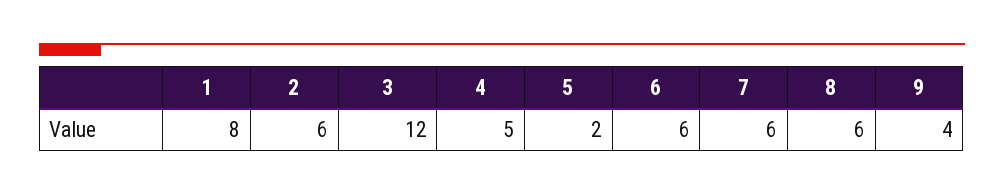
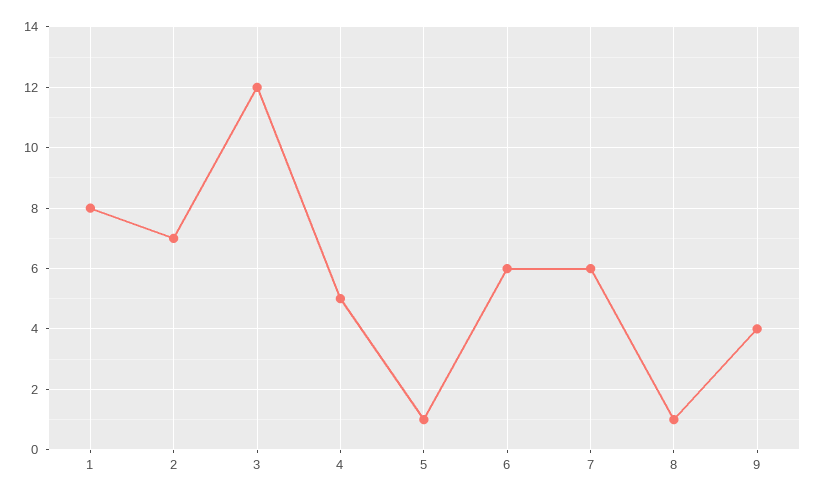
2: 6 -> 7
5: 2 -> 1
8: 6 -> 1

